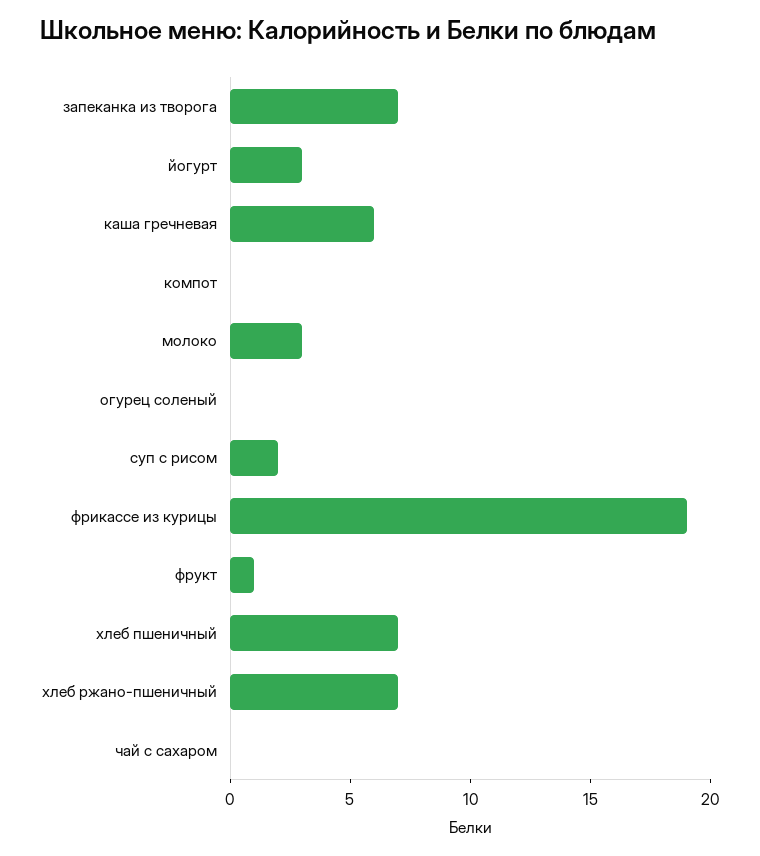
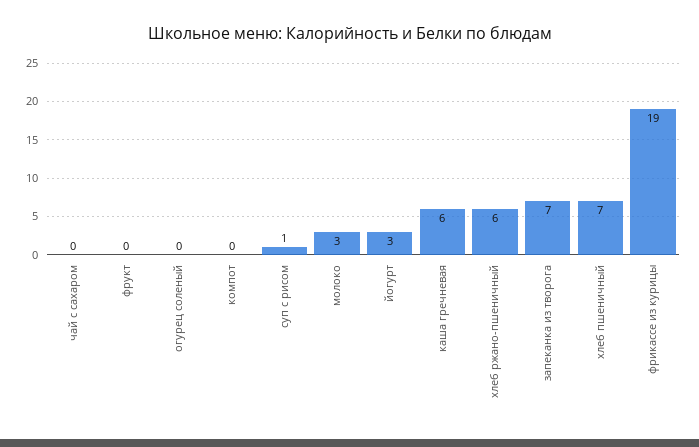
суп с рисом: 2 -> 1
фрукт: 1 -> 0
хлеб ржано-пшеничный: 7 -> 6

